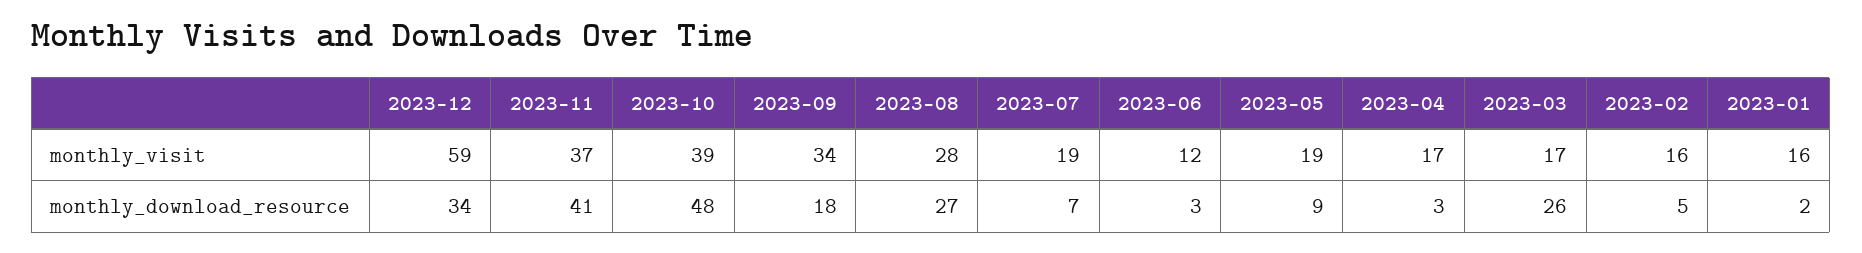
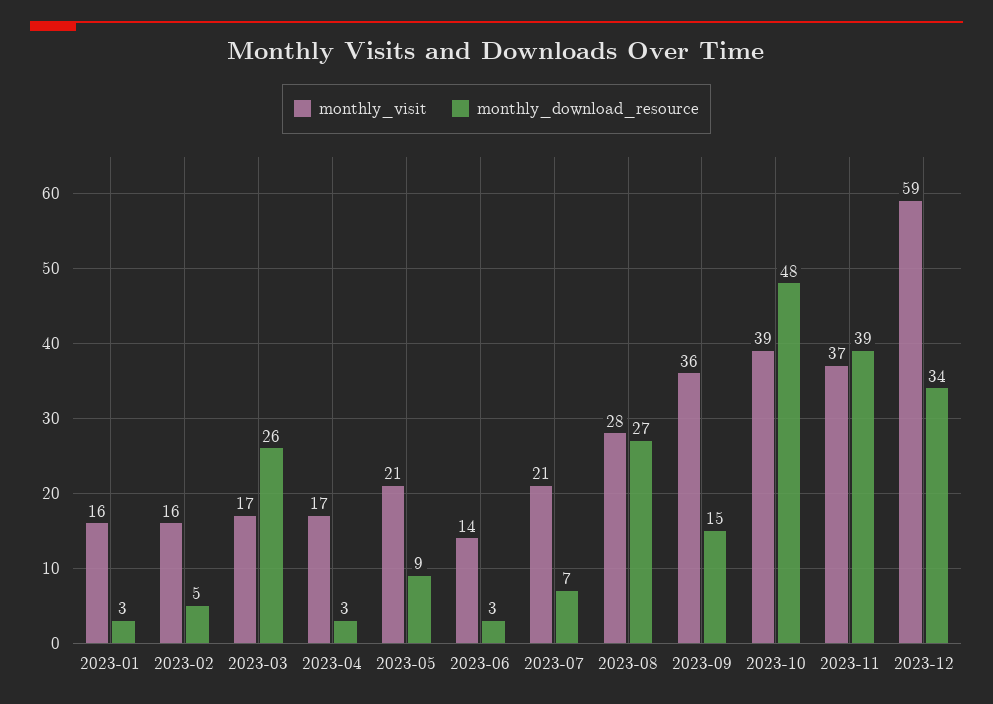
monthly_visit, 2023-09: 34 -> 36
monthly_visit, 2023-07: 19 -> 21
monthly_visit, 2023-06: 12 -> 14
monthly_visit, 2023-05: 19 -> 21
monthly_download_resource, 2023-11: 41 -> 39
monthly_download_resource, 2023-09: 18 -> 15
monthly_download_resource, 2023-01: 2 -> 3

